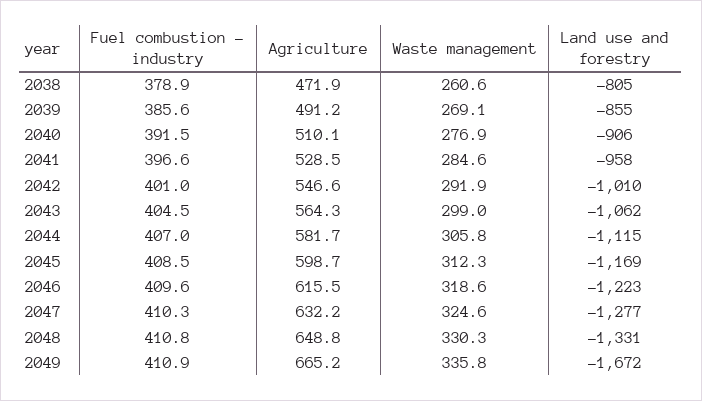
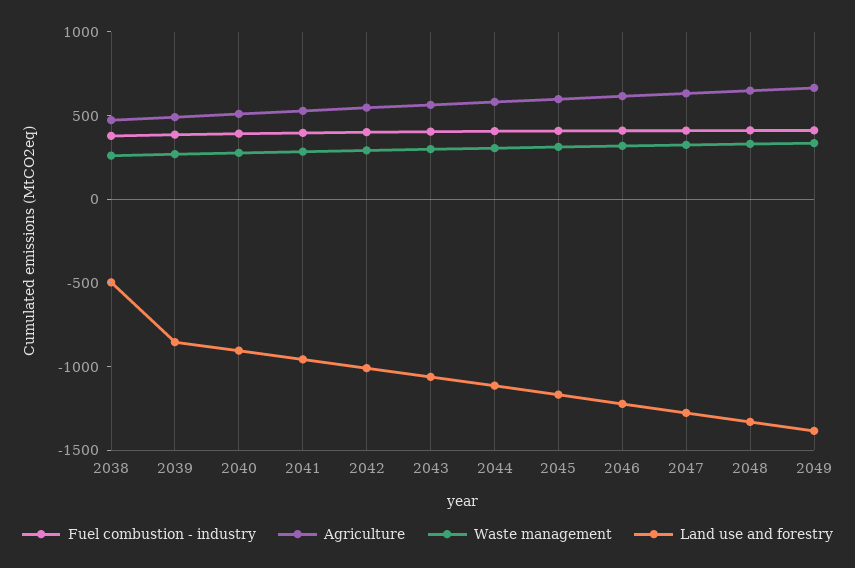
Land use and forestry, 2038: -805 -> -500
Land use and forestry, 2049: -1672 -> -1400

